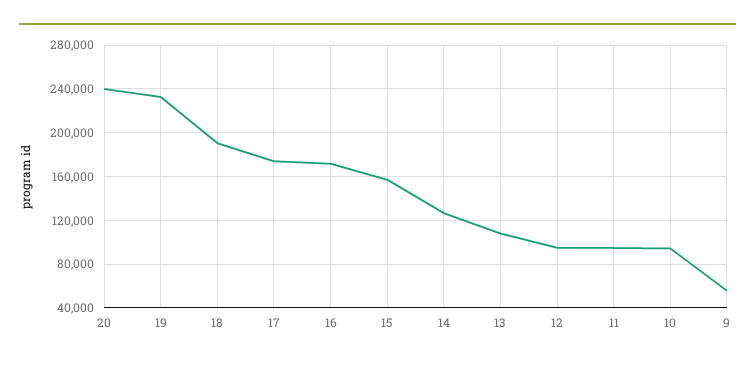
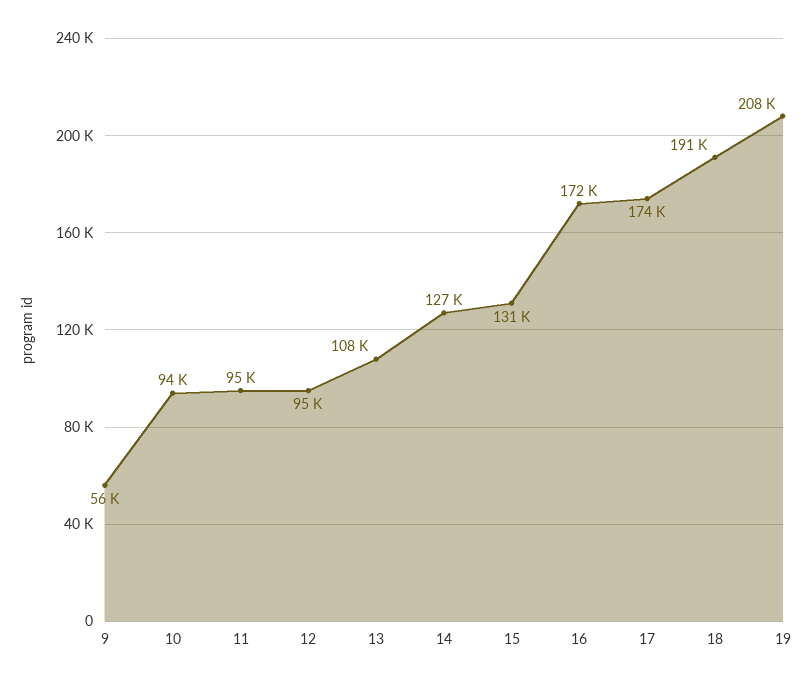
20: 240000 -> none
19: 230000 -> 208000
15: 160000 -> 131000

